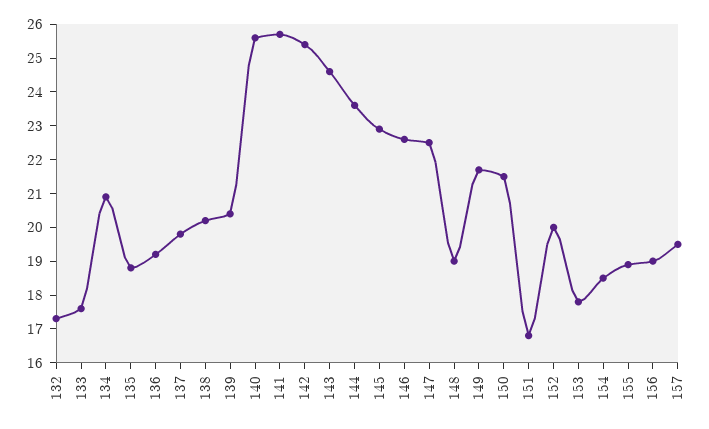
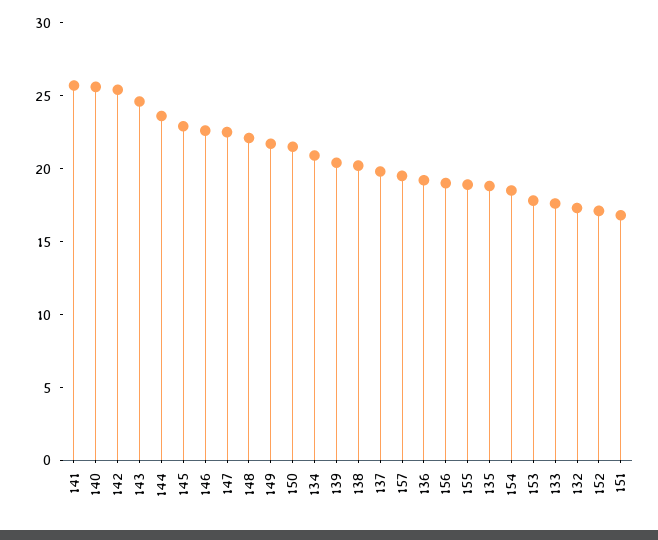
148: 19 -> 22
152: 20 -> 17

